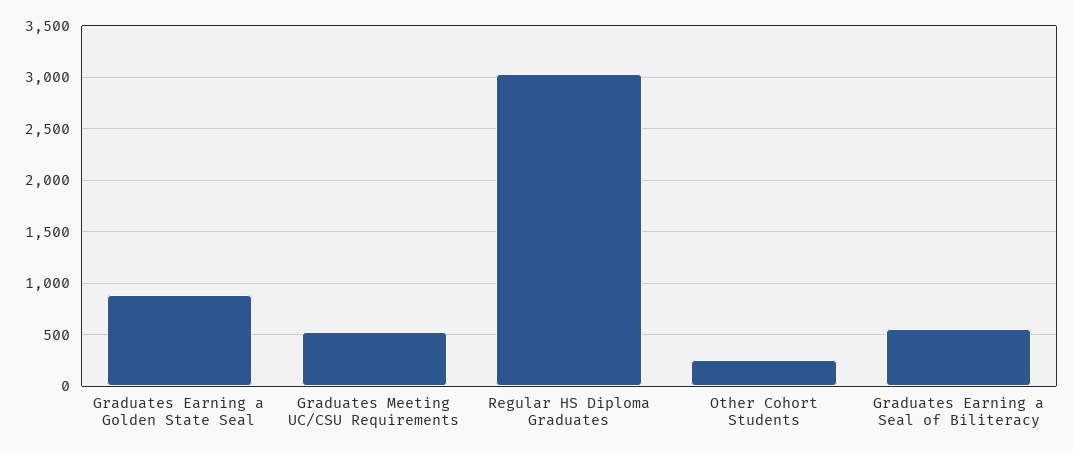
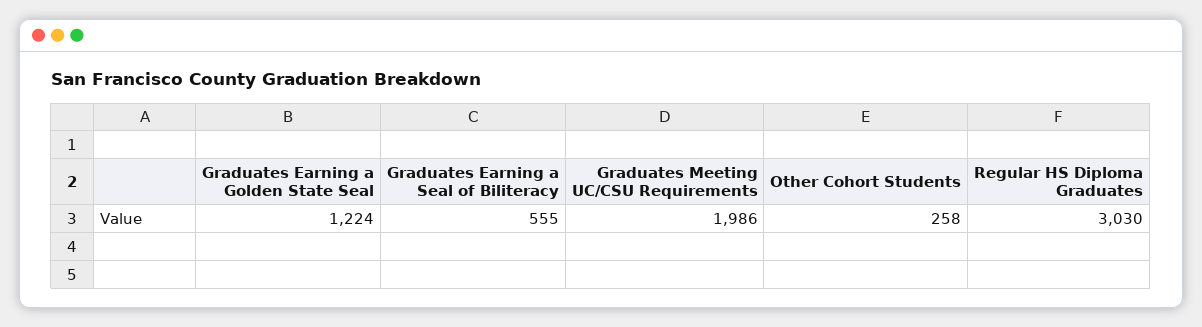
Graduates Earning a Golden State Seal: 900 -> 1224
Graduates Meeting UC/CSU Requirements: 500 -> 1986

